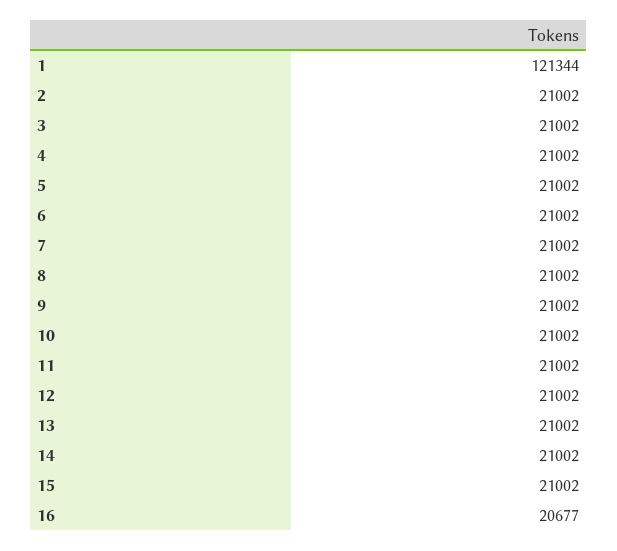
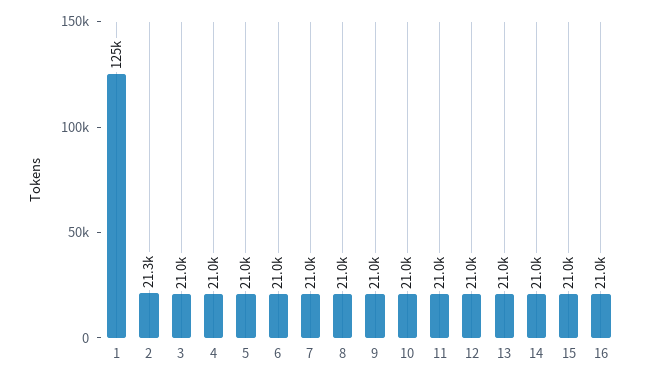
1: 121344 -> 125000
2: 21002 -> 21300
16: 20677 -> 21000

